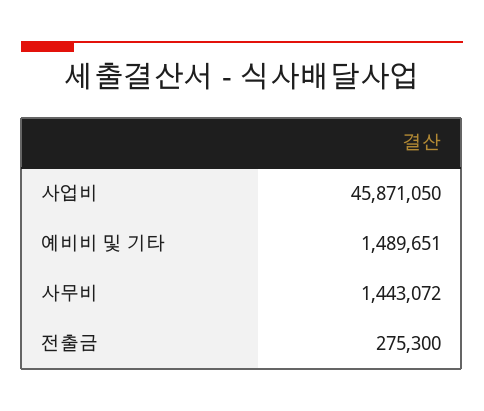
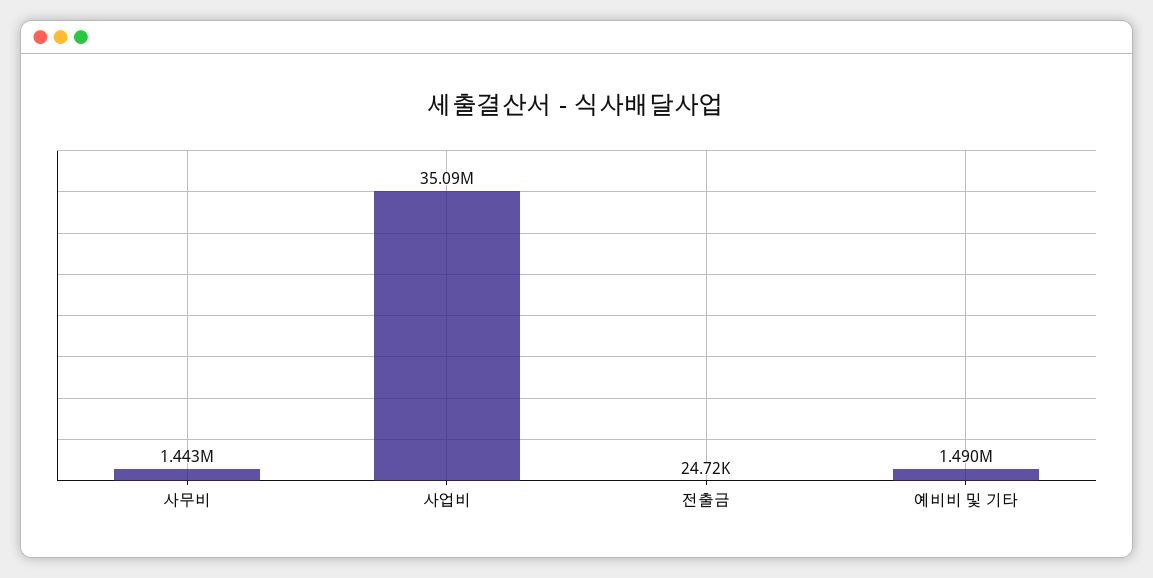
사업비: 45871050 -> 35090000
전출금: 275300 -> 24720

